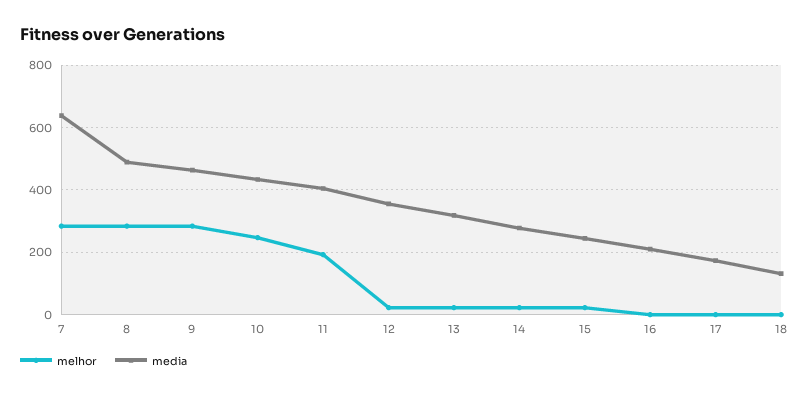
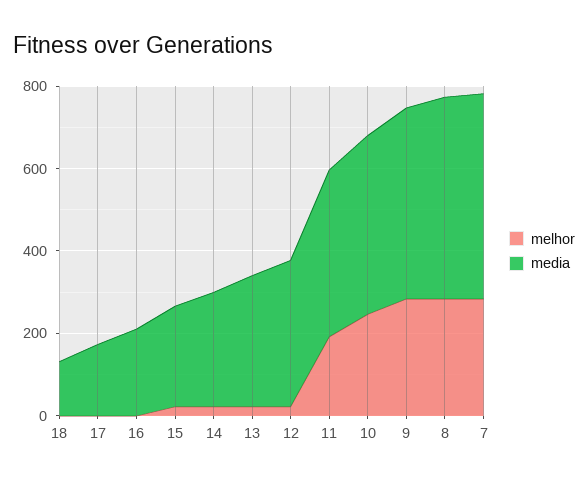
media, 7: 640 -> 500

